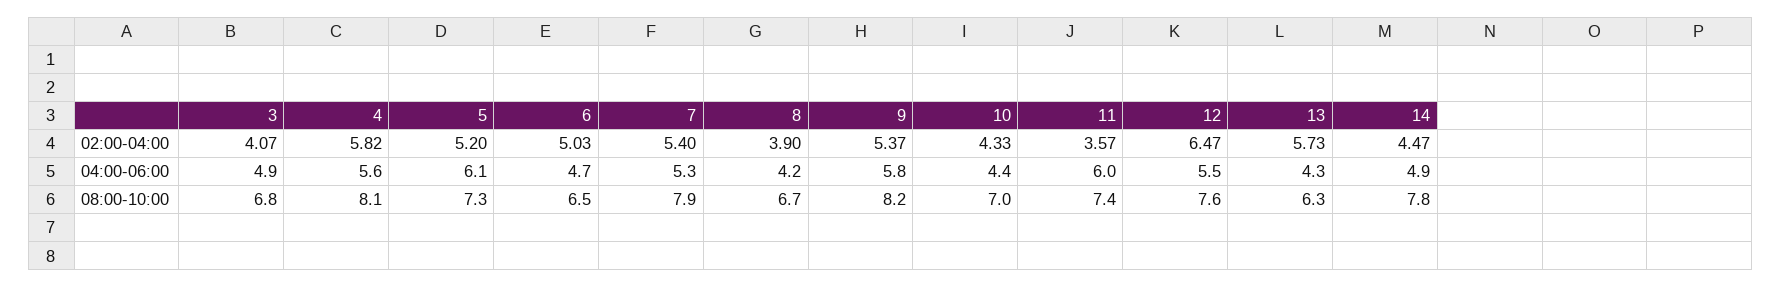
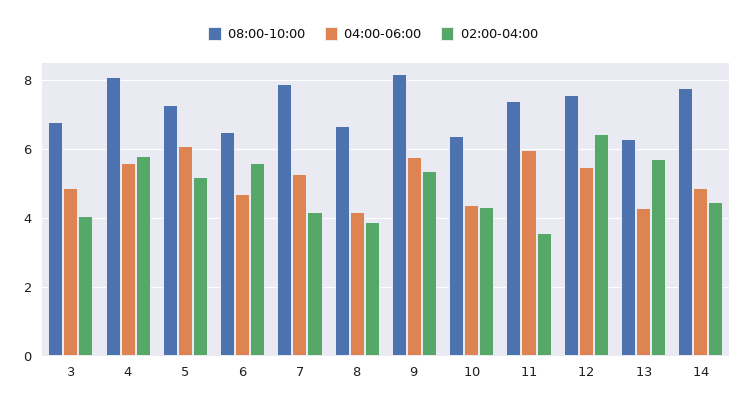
02:00-04:00, 6: 5.03 -> 5.6
02:00-04:00, 7: 5.4 -> 4.2
08:00-10:00, 10: 7 -> 6.4

